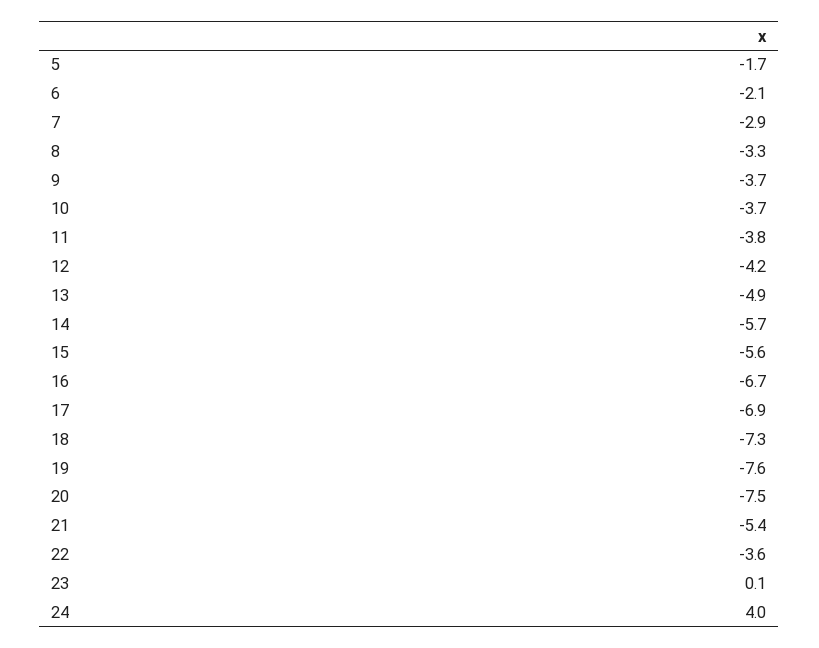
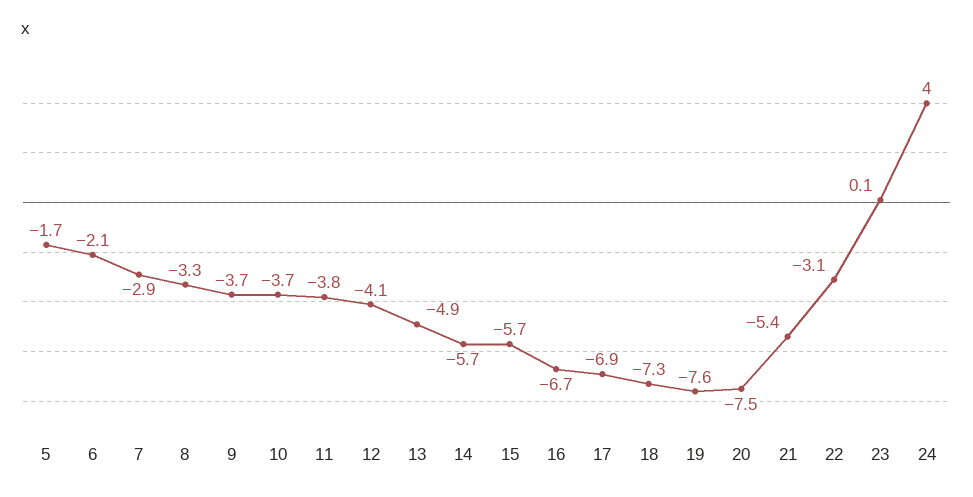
12: -4.2 -> -4.1
15: -5.6 -> -5.7
22: -3.6 -> -3.1

